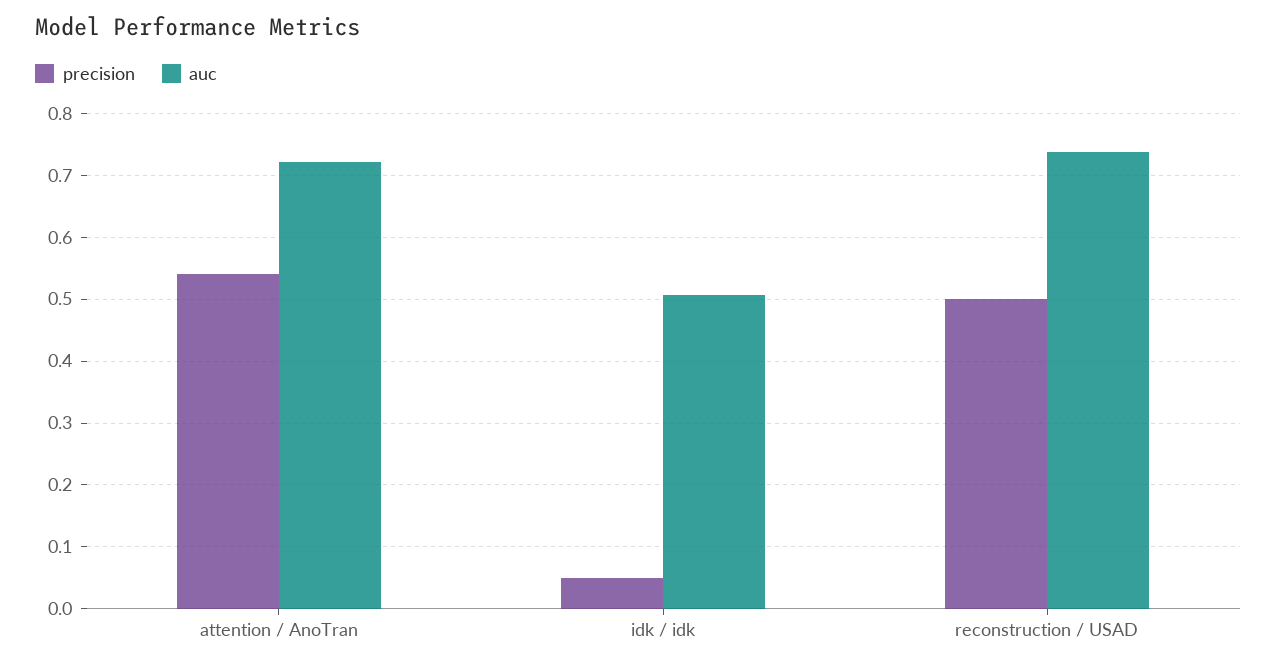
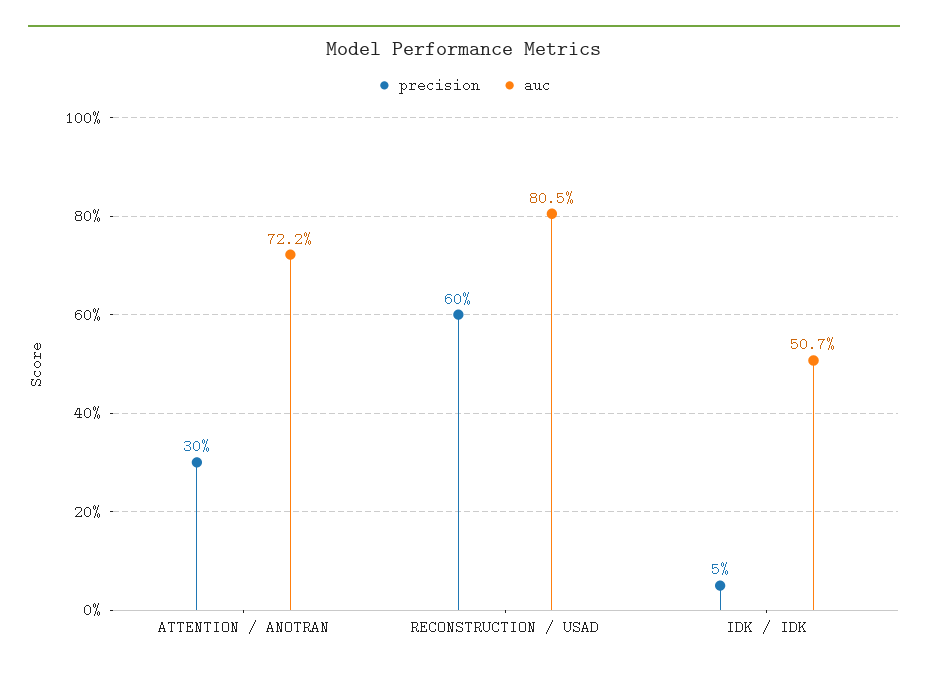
precision, attention / AnoTran: 0.54 -> 0.3
precision, reconstruction / USAD: 0.5 -> 0.6
auc, reconstruction / USAD: 0.74 -> 0.805

